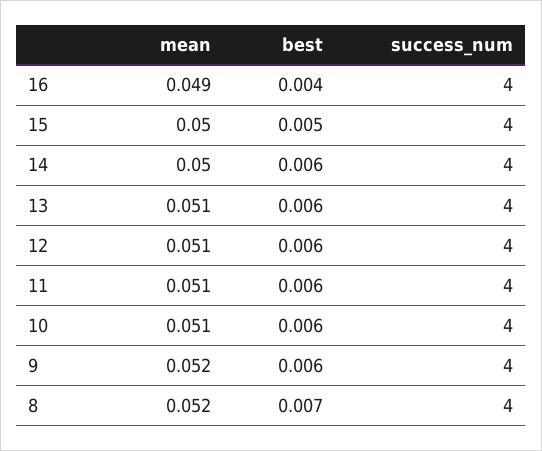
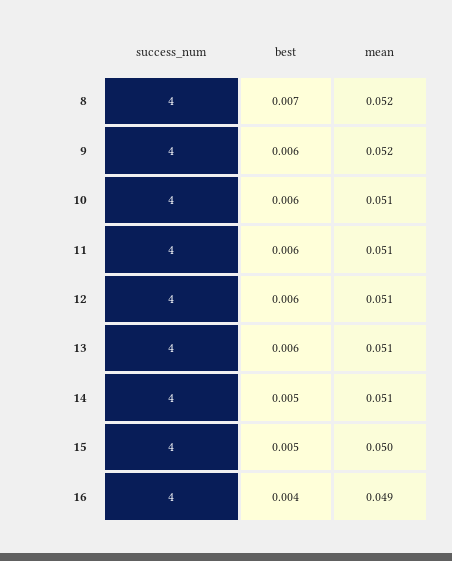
mean, 14: 0.05 -> 0.051
best, 14: 0.006 -> 0.005

